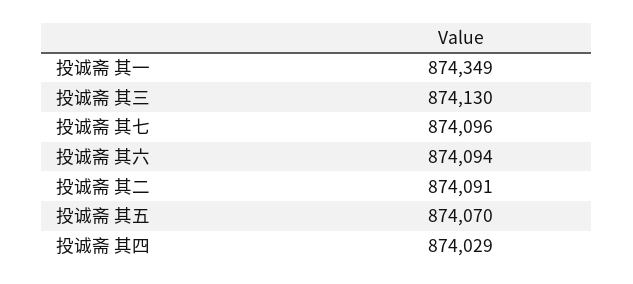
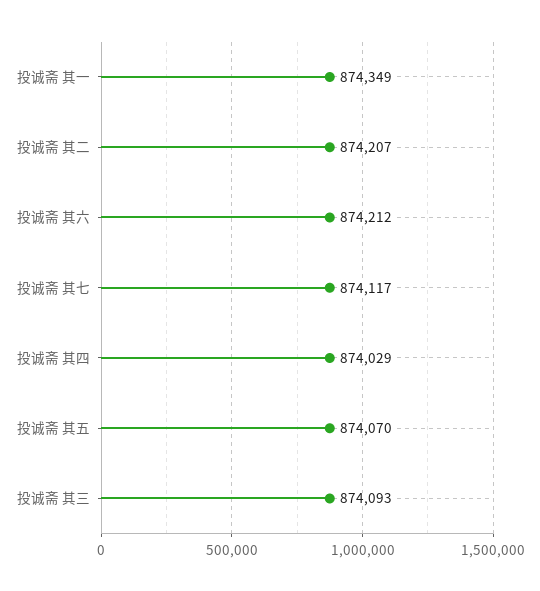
投诚斋 其三: 874130 -> 874093
投诚斋 其七: 874096 -> 874117
投诚斋 其六: 874094 -> 874212
投诚斋 其二: 874091 -> 874207

